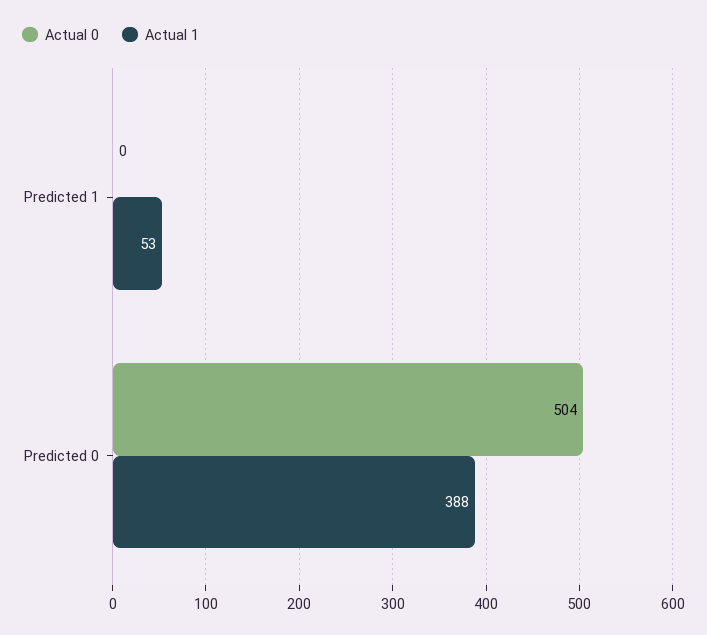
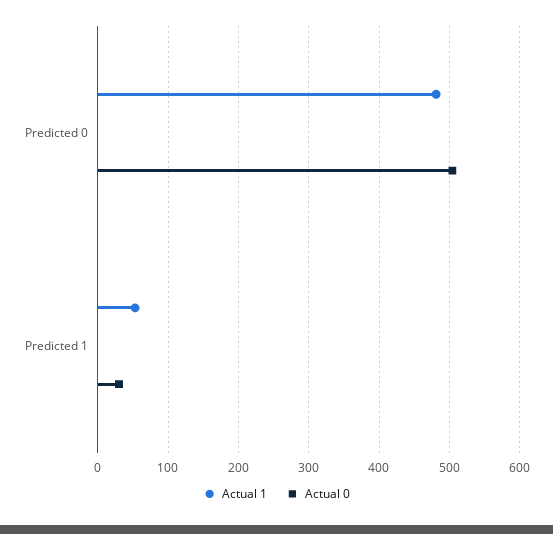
Actual 0, Predicted 1: 0 -> 30
Actual 1, Predicted 0: 388 -> 480

